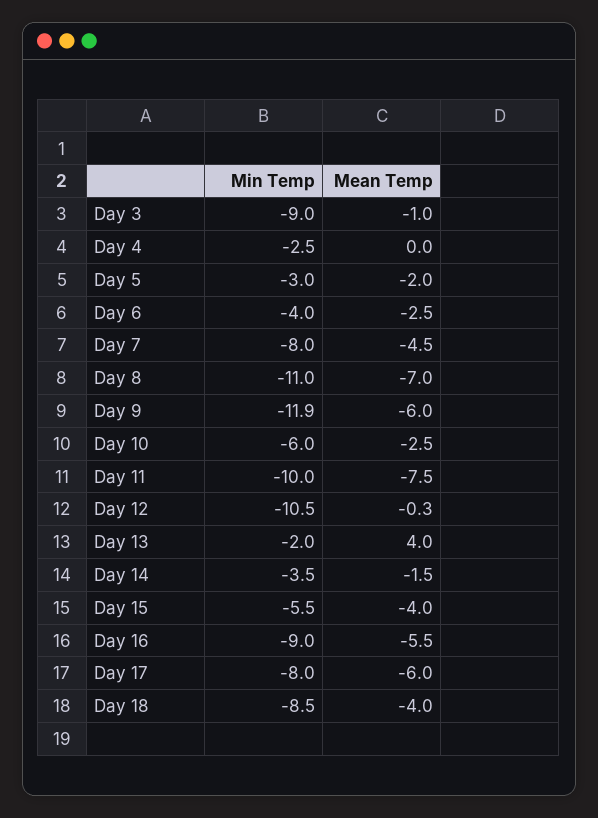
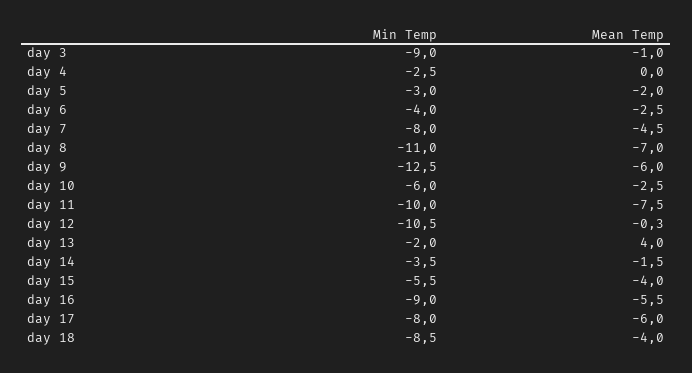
Min Temp, Day 9: -11.9 -> -12.5

